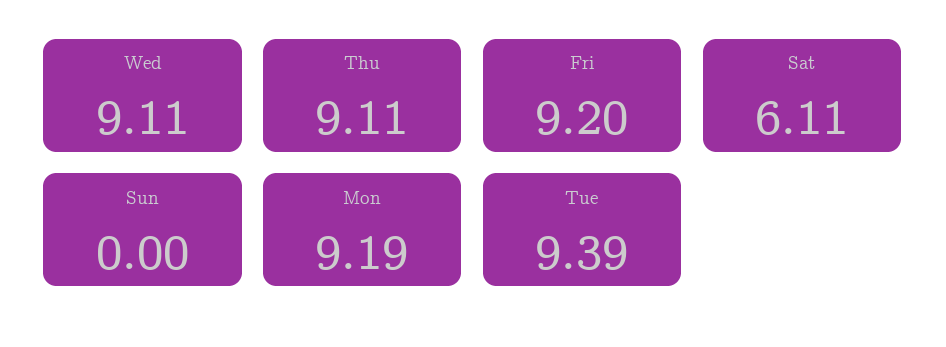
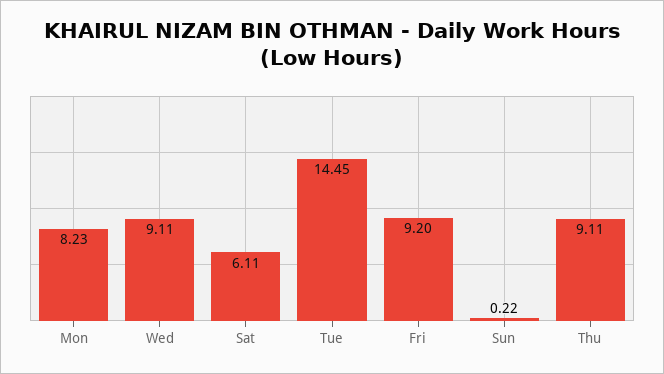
Sun: 0 -> 0.22
Mon: 9.19 -> 8.23
Tue: 9.39 -> 14.45

